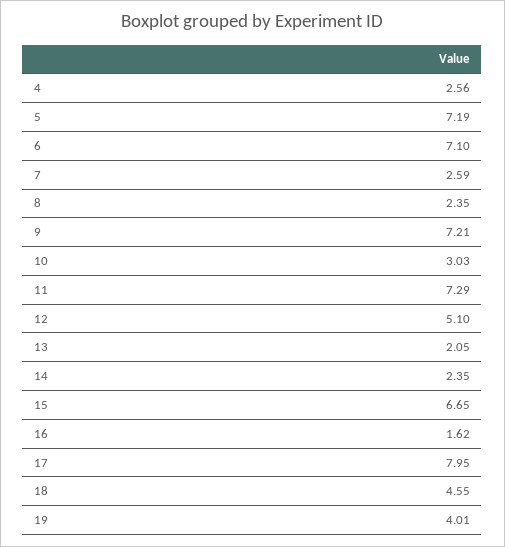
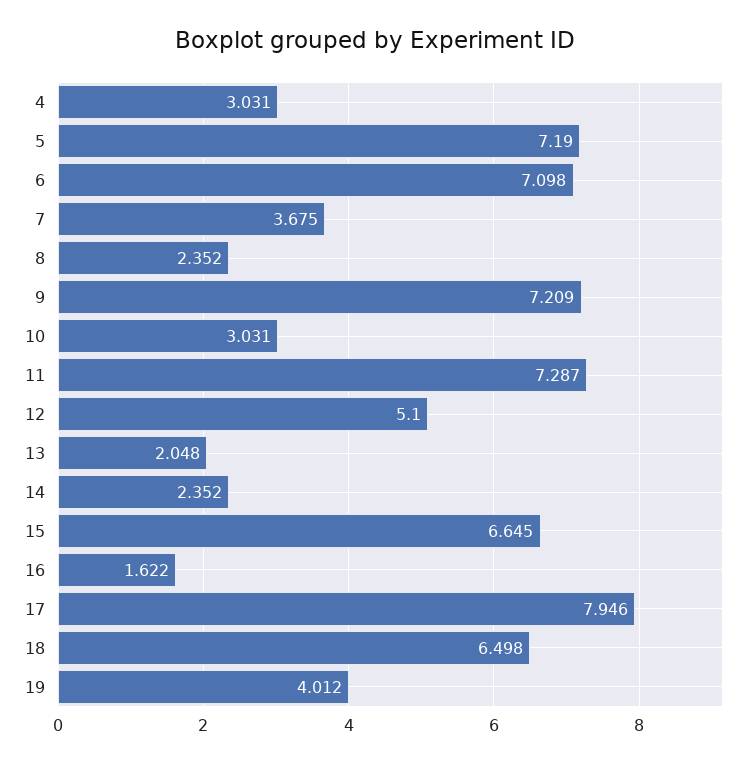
4: 2.56 -> 3.031
7: 2.59 -> 3.675
18: 4.55 -> 6.498

